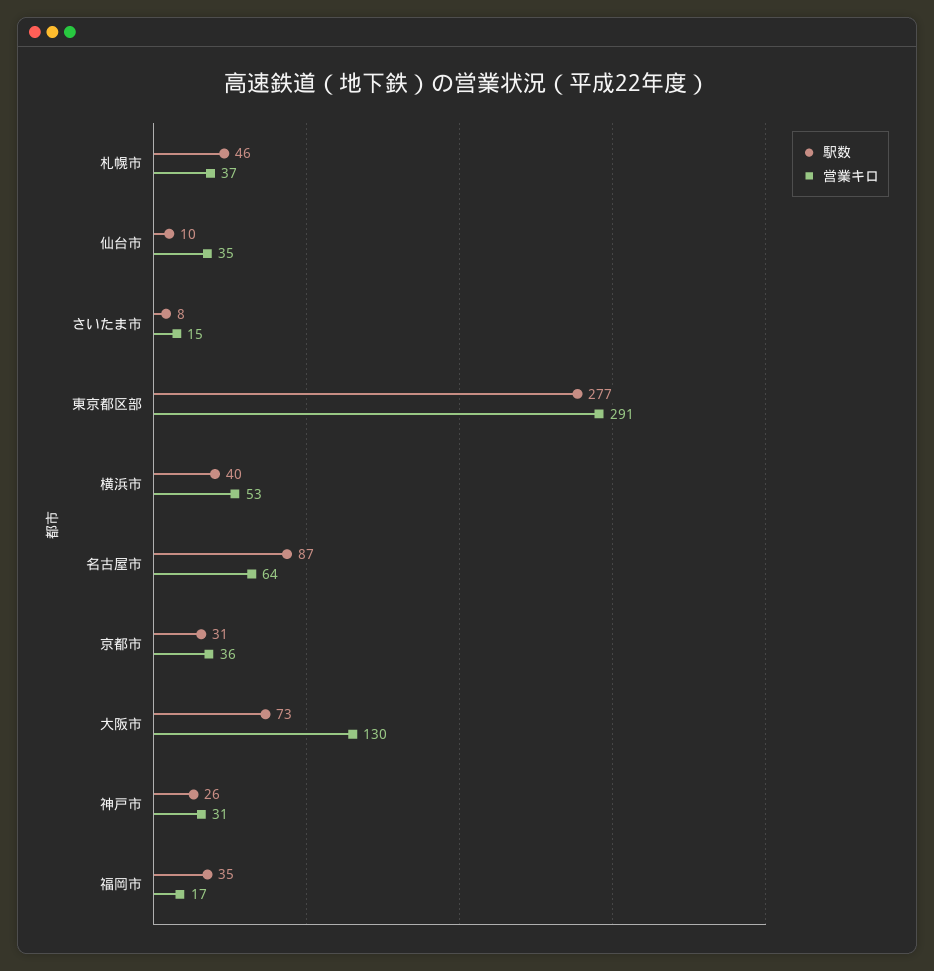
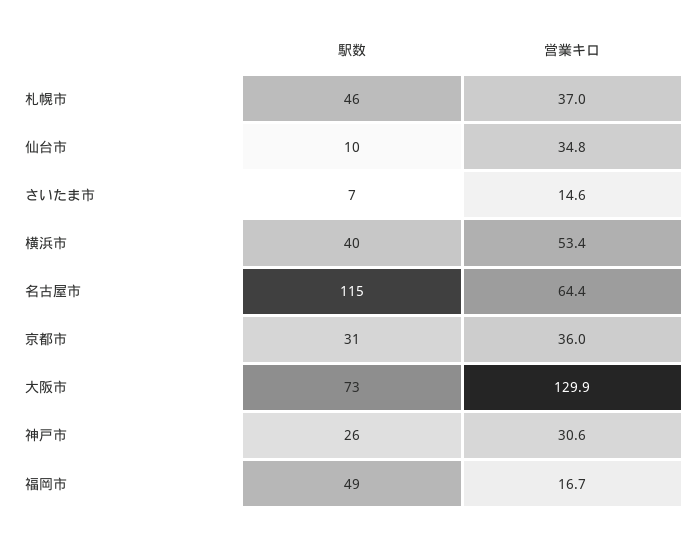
駅数, さいたま市: 8 -> 7
駅数, 東京都区部: 277 -> none
営業キロ, 東京都区部: 291 -> none
駅数, 名古屋市: 87 -> 115
駅数, 福岡市: 35 -> 49

